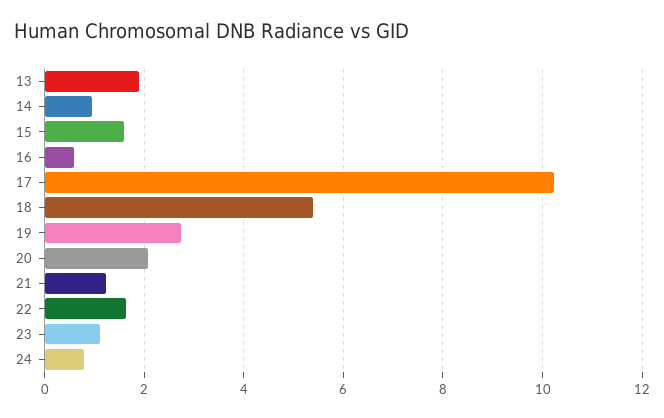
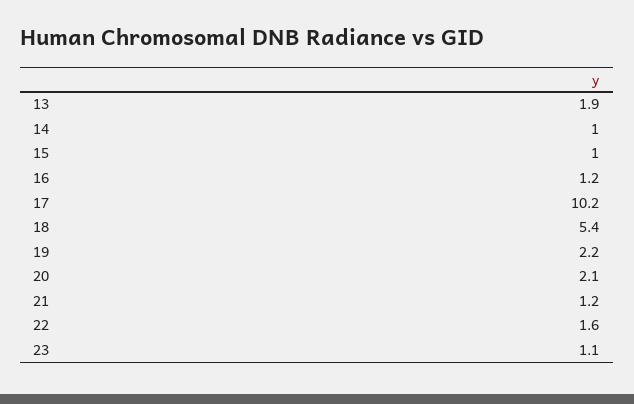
15: 1.6 -> 1
16: 0.6 -> 1.2
19: 2.8 -> 2.2
24: 0.8 -> none

